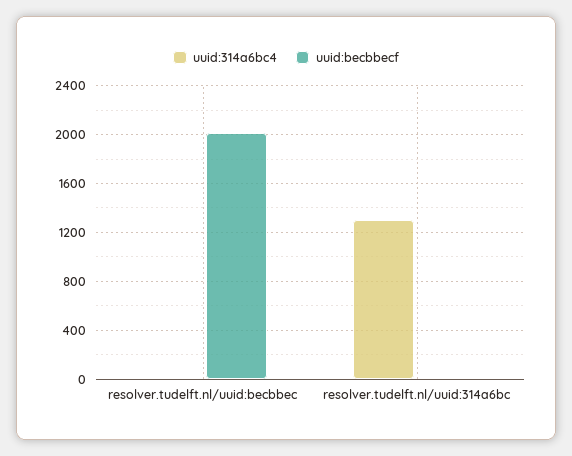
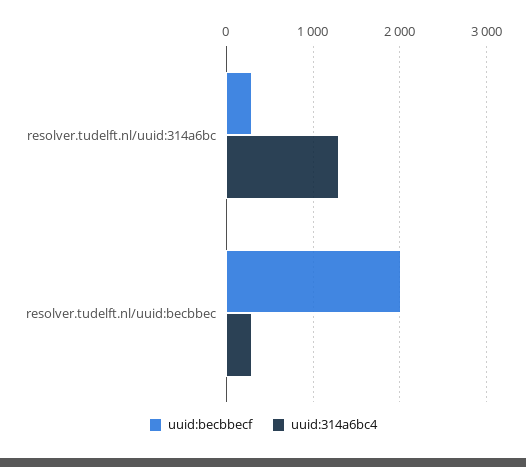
uuid:314a6bc4, resolver.tudelft.nl/uuid:becbbec: 0 -> 300
uuid:becbbecf, resolver.tudelft.nl/uuid:314a6bc: 0 -> 300

